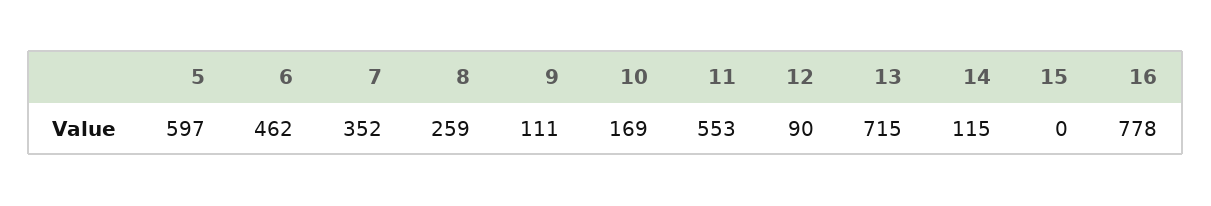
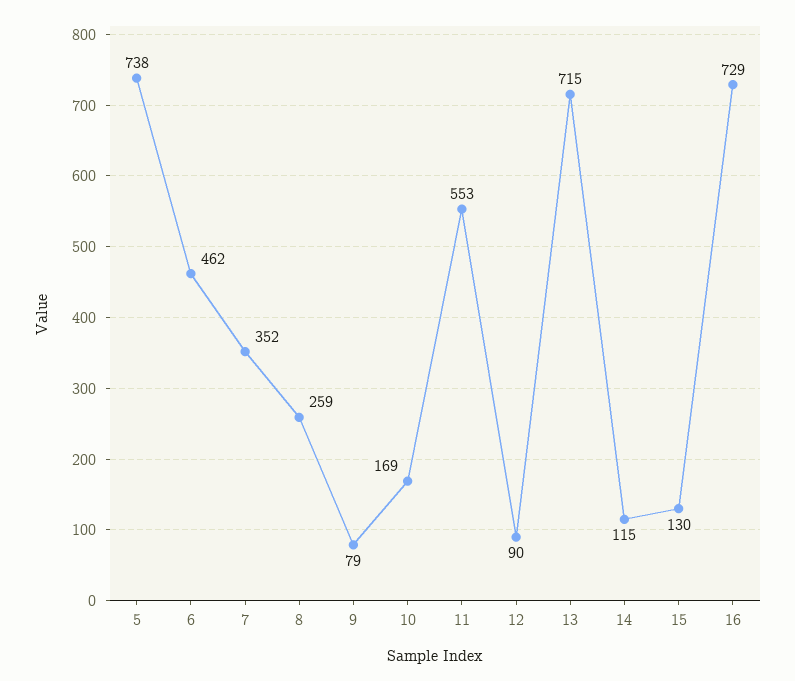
5: 597 -> 738
9: 111 -> 79
15: 0 -> 130
16: 778 -> 729

